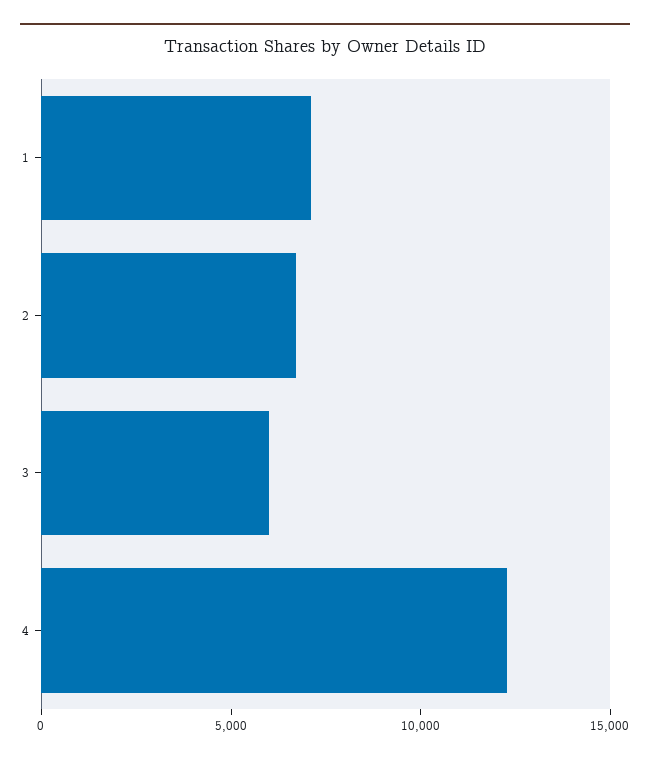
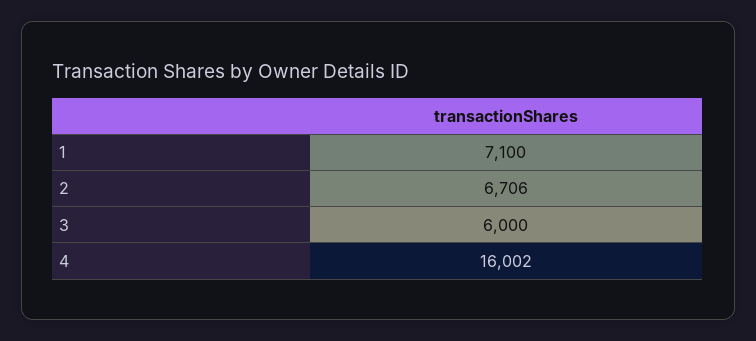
4: 12000 -> 16002

